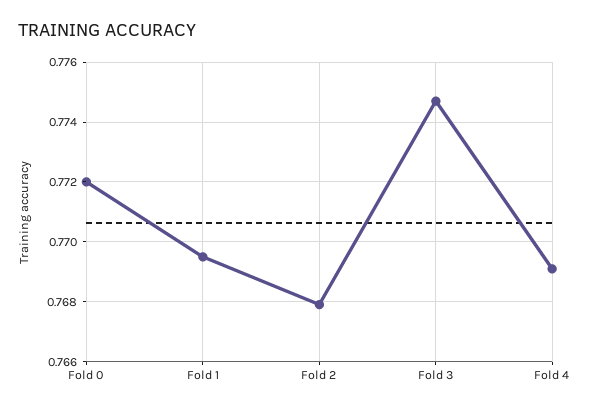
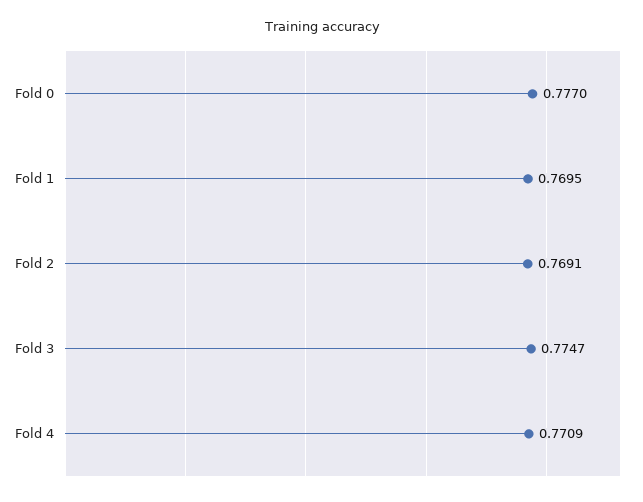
Fold 0: 0.772 -> 0.777
Fold 2: 0.768 -> 0.7691
Fold 4: 0.769 -> 0.7709

